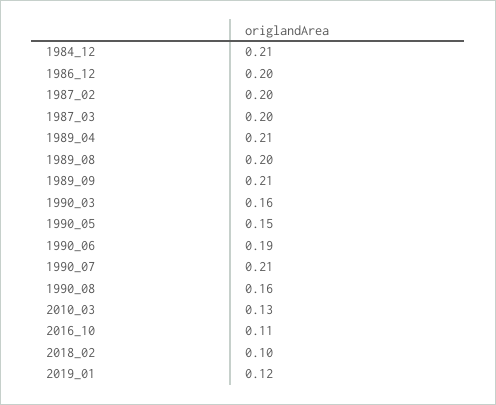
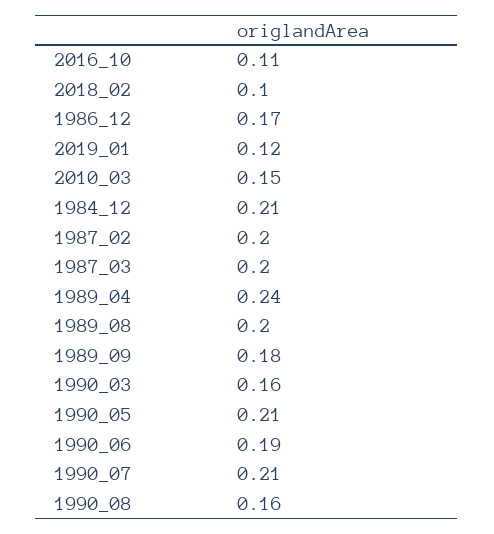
1986_12: 0.2 -> 0.17
1989_04: 0.21 -> 0.24
1989_09: 0.21 -> 0.18
1990_05: 0.15 -> 0.21
2010_03: 0.13 -> 0.15

